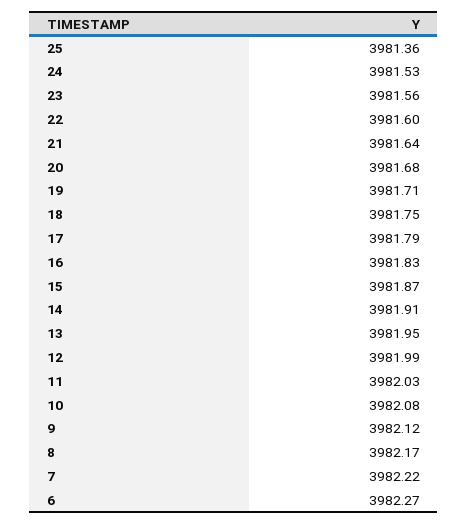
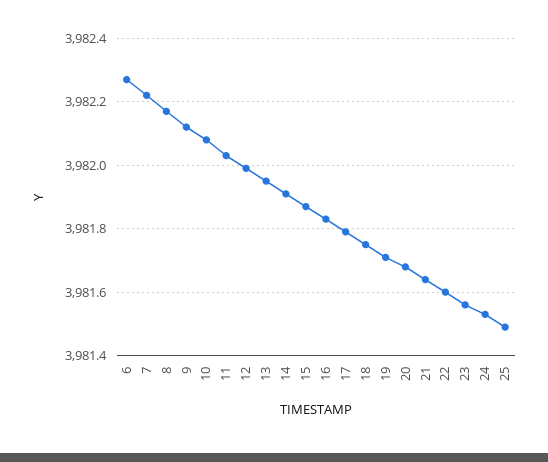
25: 3981.36 -> 3981.5

